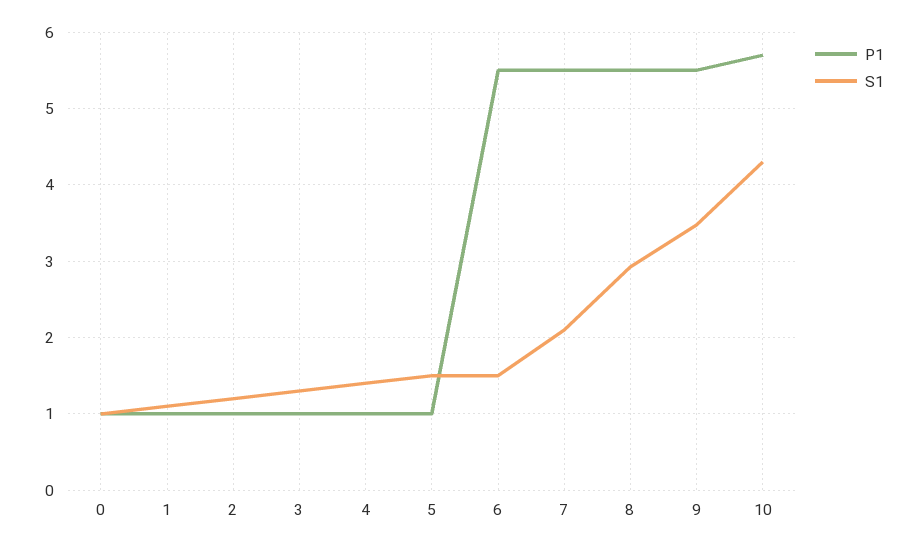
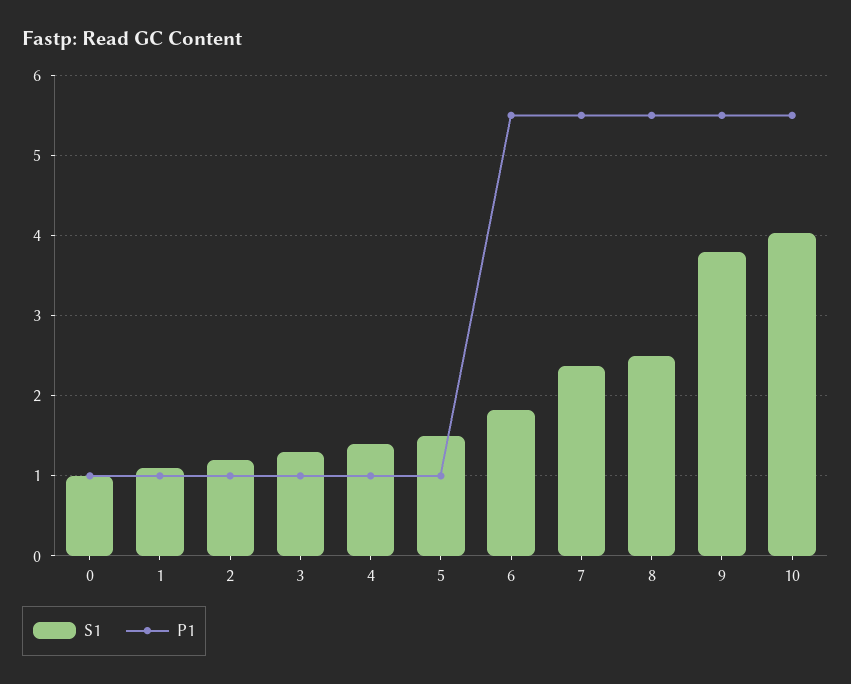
S1, 6: 1.5 -> 1.8
S1, 7: 2.1 -> 2.4
S1, 8: 2.9 -> 2.5
S1, 9: 3.5 -> 3.8
P1, 10: 5.7 -> 5.5
S1, 10: 4.3 -> 4

